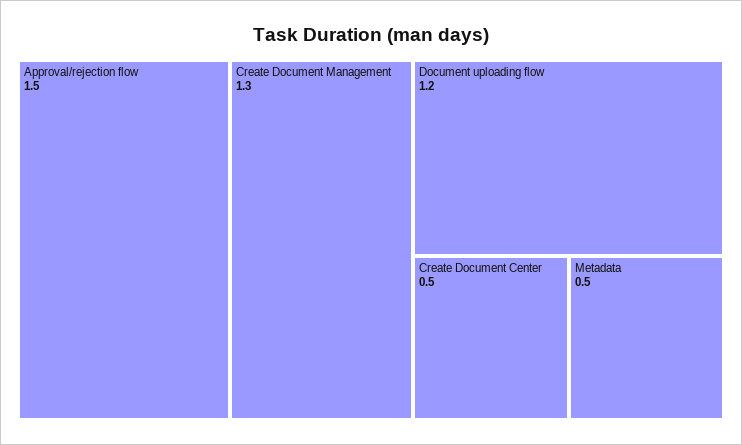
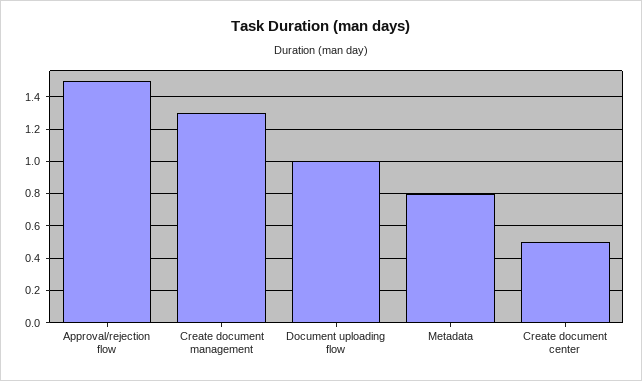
Document uploading flow: 1.2 -> 1
Metadata: 0.5 -> 0.8

